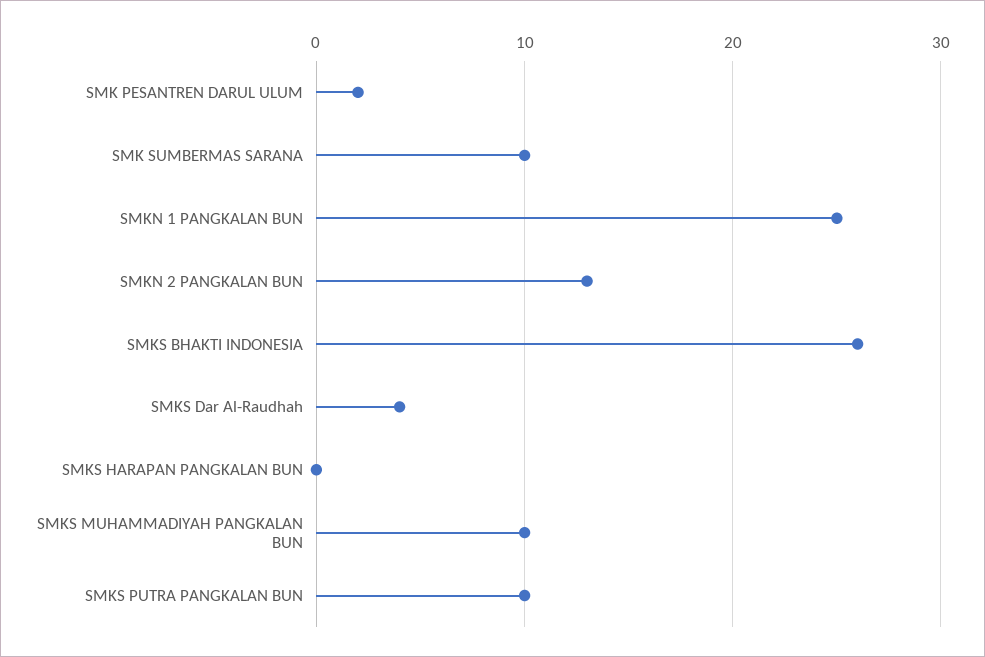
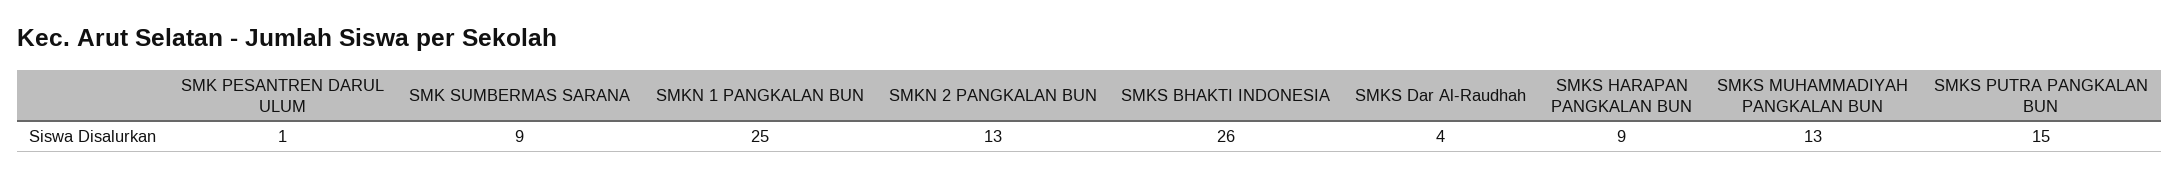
SMK PESANTREN DARUL ULUM: 2 -> 1
SMK SUMBERMAS SARANA: 10 -> 9
SMKS HARAPAN PANGKALAN BUN: 0 -> 9
SMKS MUHAMMADIYAH PANGKALAN BUN: 10 -> 13
SMKS PUTRA PANGKALAN BUN: 10 -> 15

